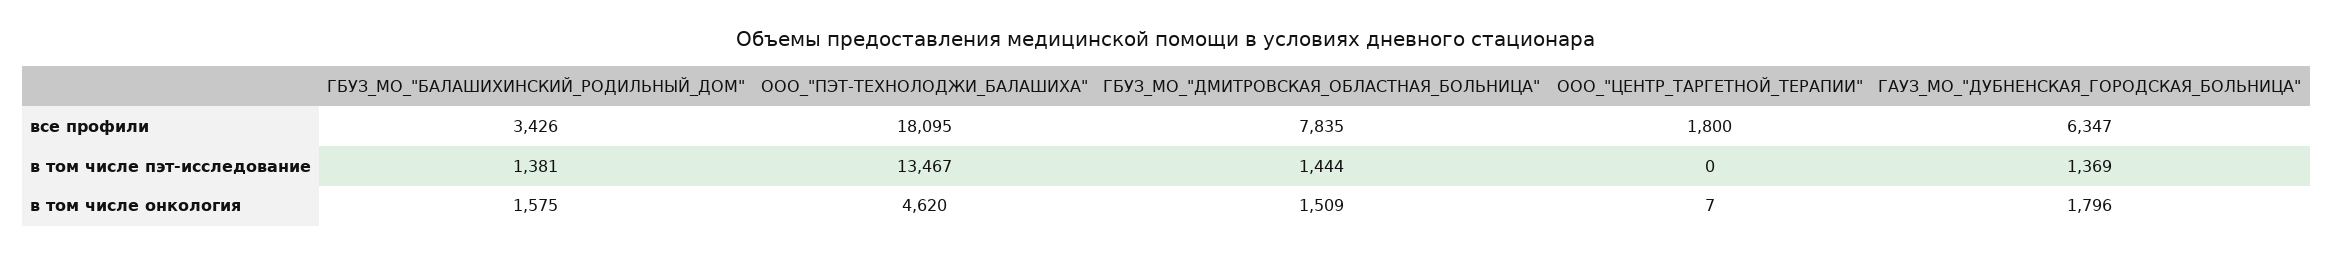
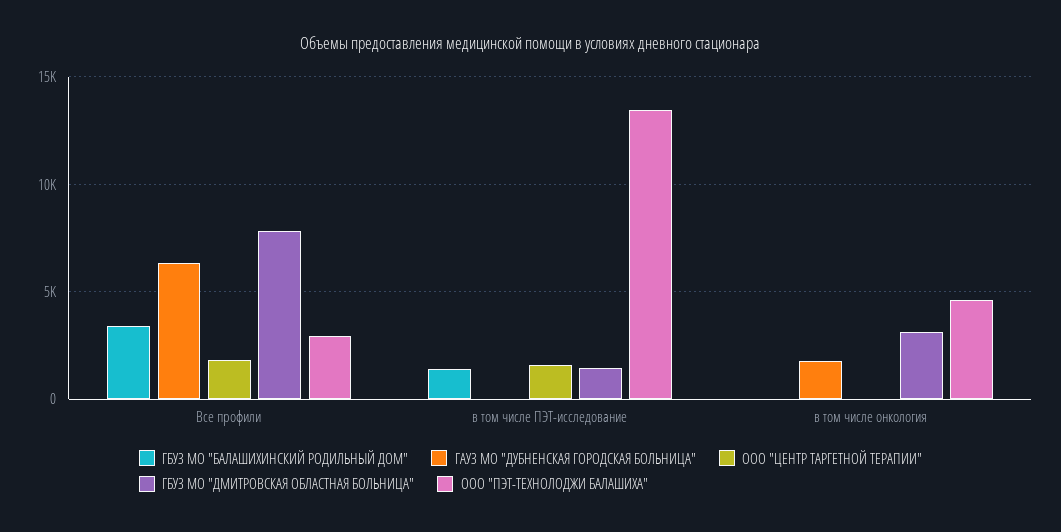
ООО_"ПЭТ-ТЕХНОЛОДЖИ_БАЛАШИХА", все профили: 18095 -> 3000
ООО_"ЦЕНТР_ТАРГЕТНОЙ_ТЕРАПИИ", в том числе пэт-исследование: 0 -> 1500
ГАУЗ_МО_"ДУБНЕНСКАЯ_ГОРОДСКАЯ_БОЛЬНИЦА", в том числе пэт-исследование: 1369 -> 0
ГБУЗ_МО_"БАЛАШИХИНСКИЙ_РОДИЛЬНЫЙ_ДОМ", в том числе онкология: 1575 -> 0
ГБУЗ_МО_"ДМИТРОВСКАЯ_ОБЛАСТНАЯ_БОЛЬНИЦА", в том числе онкология: 1509 -> 3000

